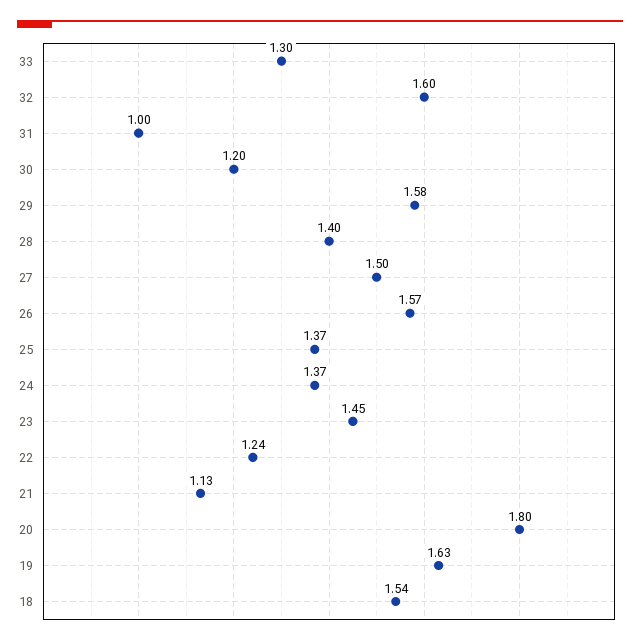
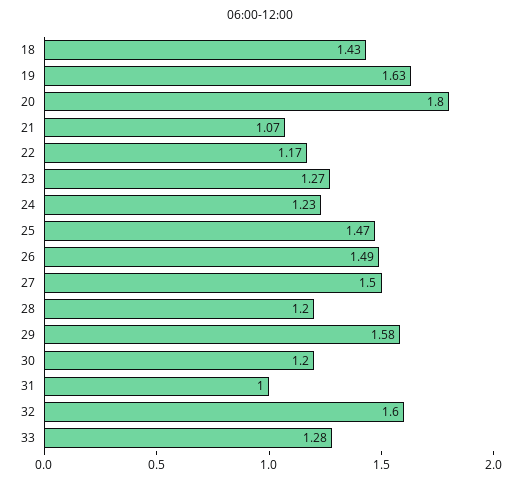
33: 1.3 -> 1.28
28: 1.4 -> 1.2
26: 1.57 -> 1.49
25: 1.37 -> 1.47
24: 1.37 -> 1.23
23: 1.45 -> 1.27
22: 1.24 -> 1.17
21: 1.13 -> 1.07
18: 1.54 -> 1.43

